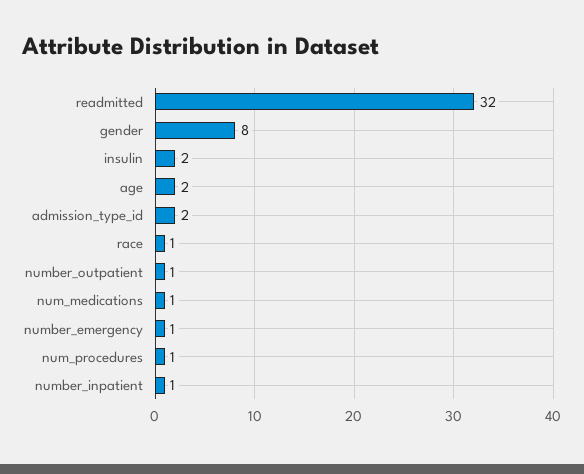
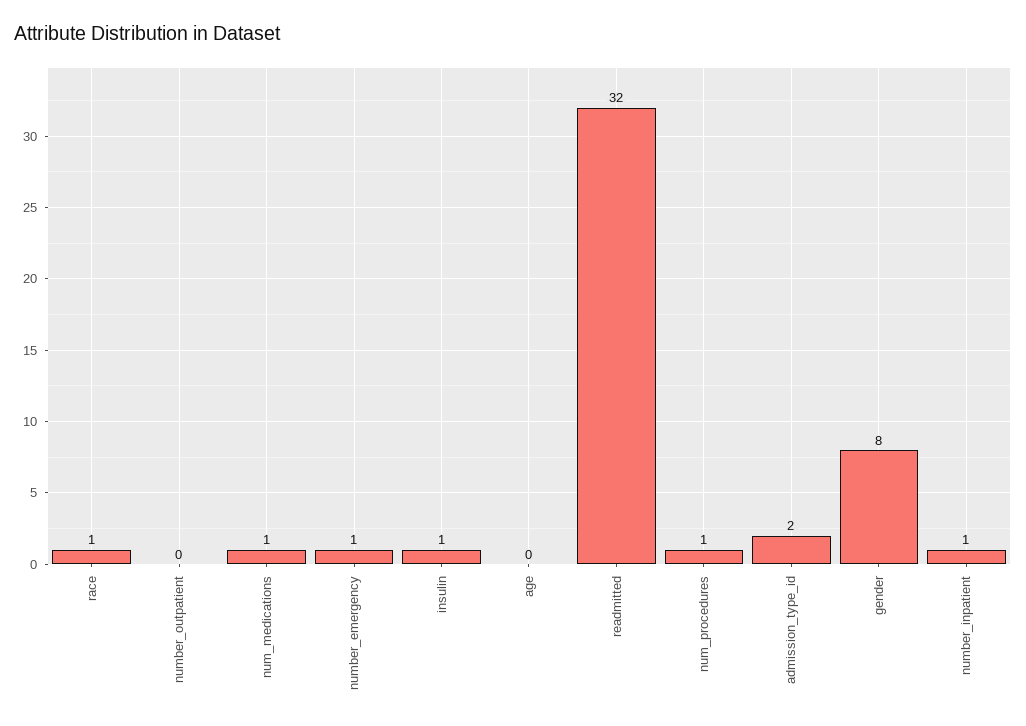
insulin: 2 -> 1
age: 2 -> 0
number_outpatient: 1 -> 0

